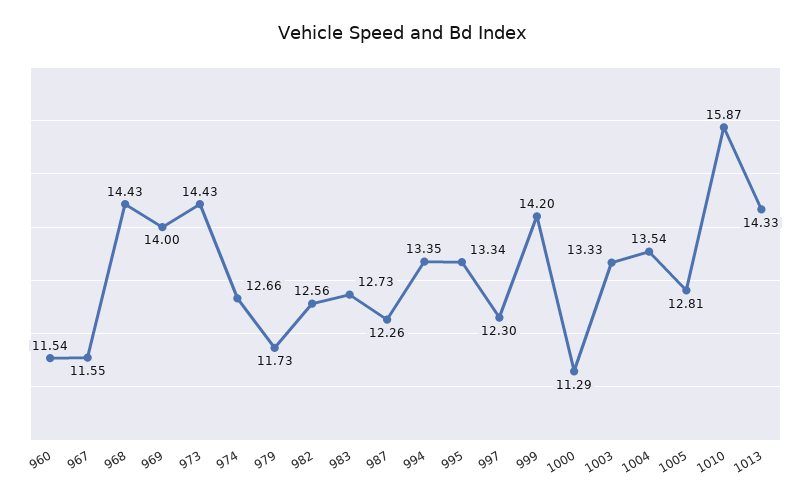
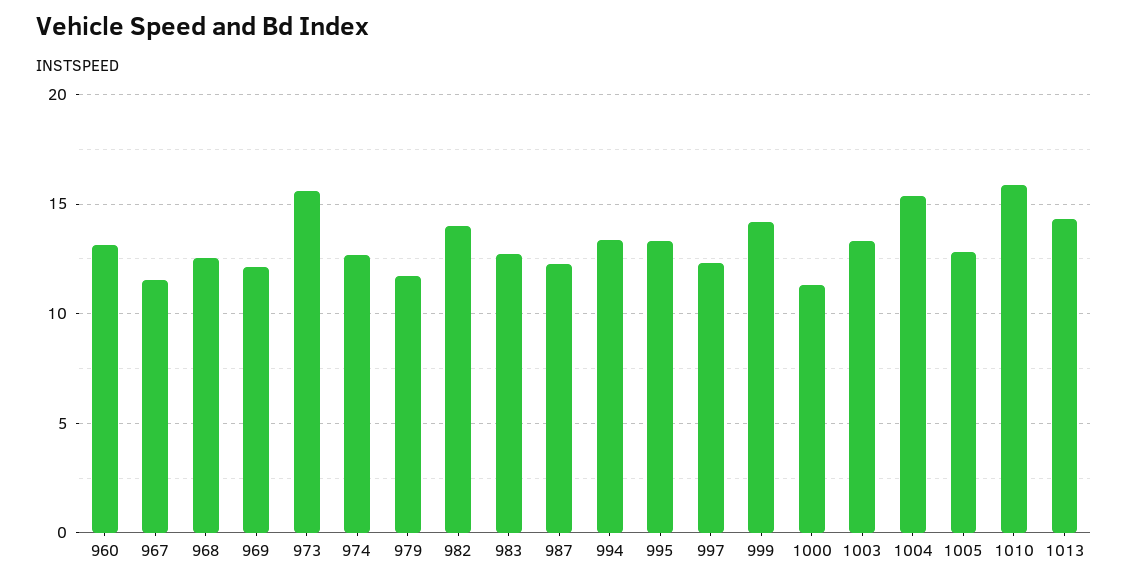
960: 11.54 -> 13
968: 14.43 -> 12.5
969: 14 -> 12
973: 14.43 -> 15.5
982: 12.56 -> 14
1004: 13.54 -> 15.5

